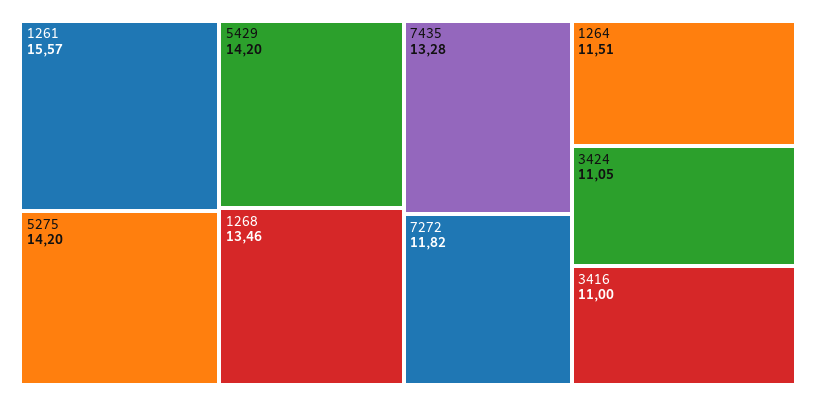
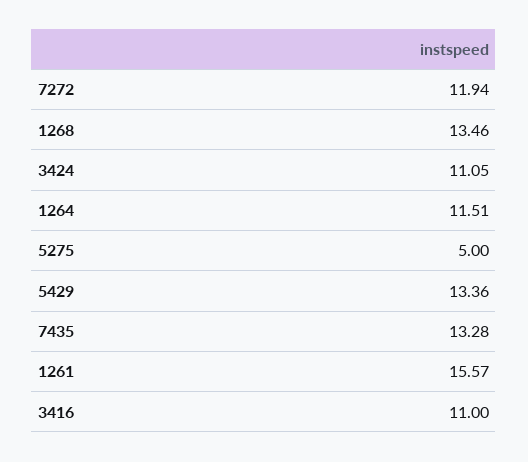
5275: 14.2 -> 5
5429: 14.2 -> 13.36
7272: 11.82 -> 11.94

